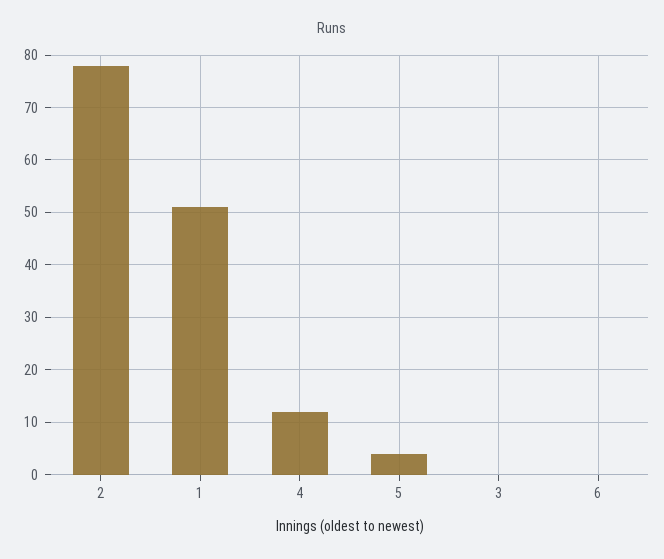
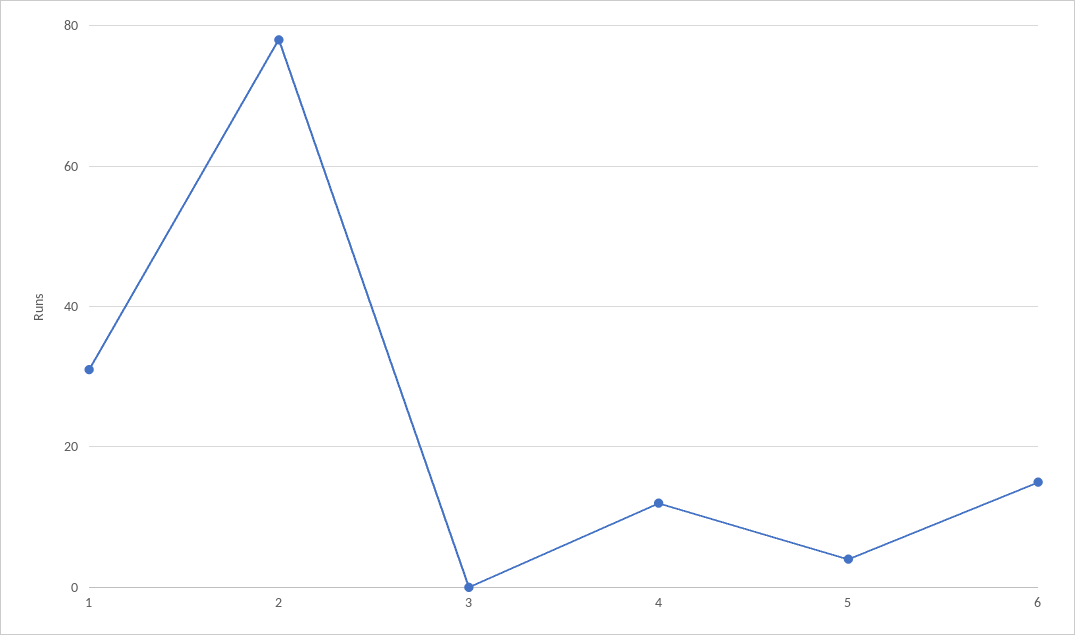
1: 50 -> 30
6: 0 -> 15

